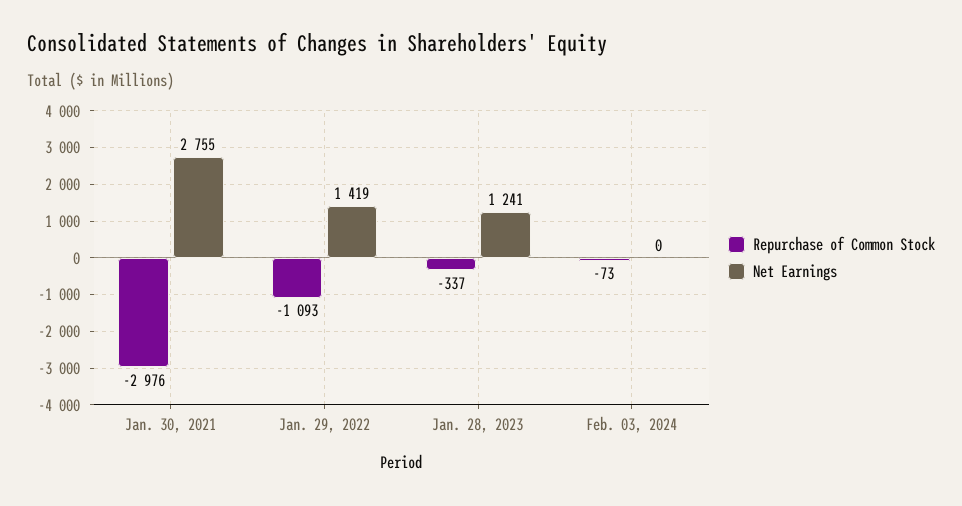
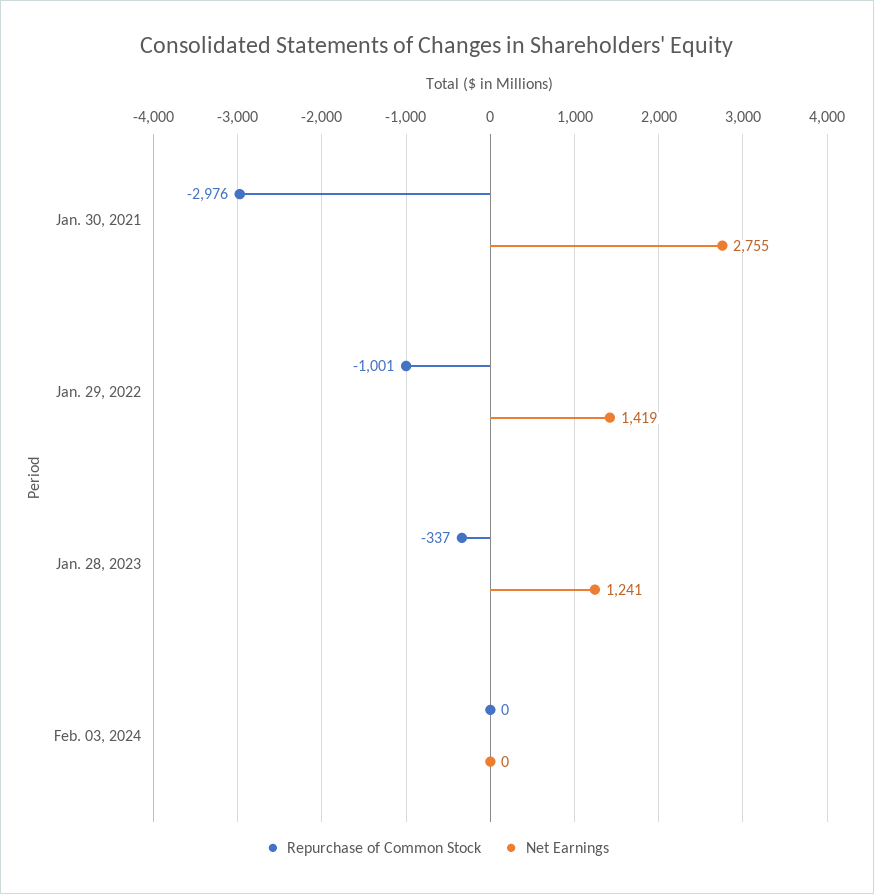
Repurchase of Common Stock, Jan. 29, 2022: -1093 -> -1001
Repurchase of Common Stock, Feb. 03, 2024: -73 -> 0

